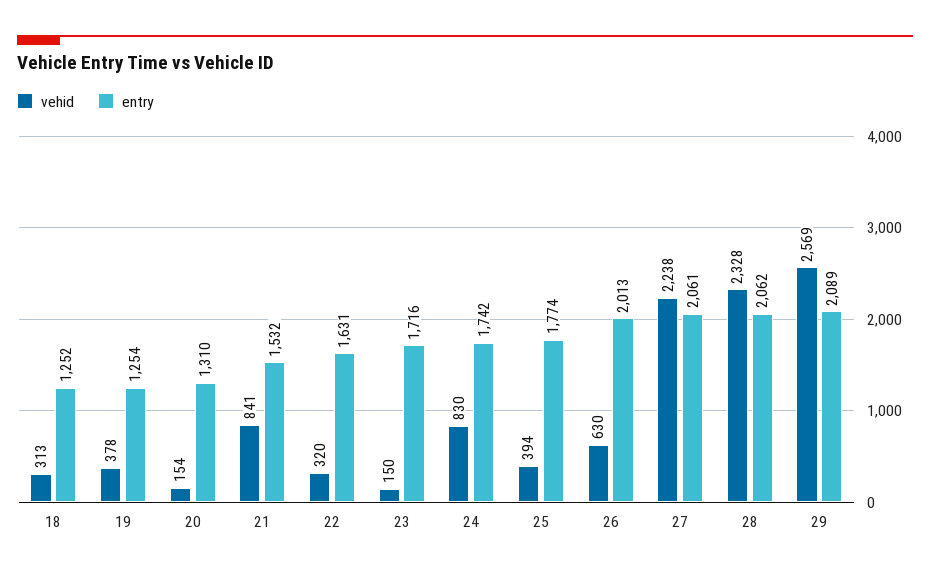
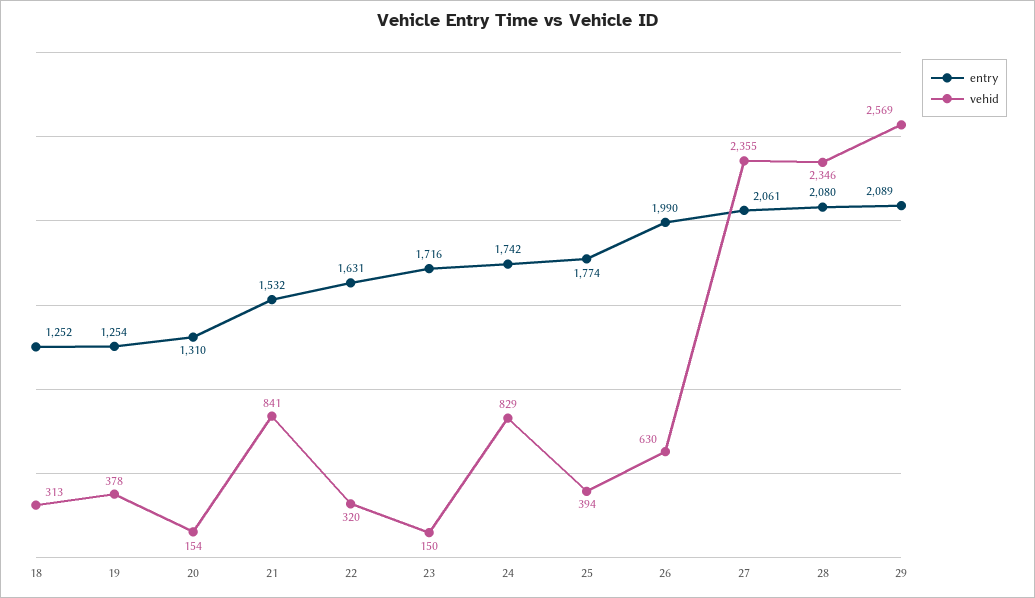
vehid, 24: 830 -> 829
entry, 26: 2013 -> 1990
vehid, 27: 2238 -> 2355
vehid, 28: 2328 -> 2346
entry, 28: 2062 -> 2080

